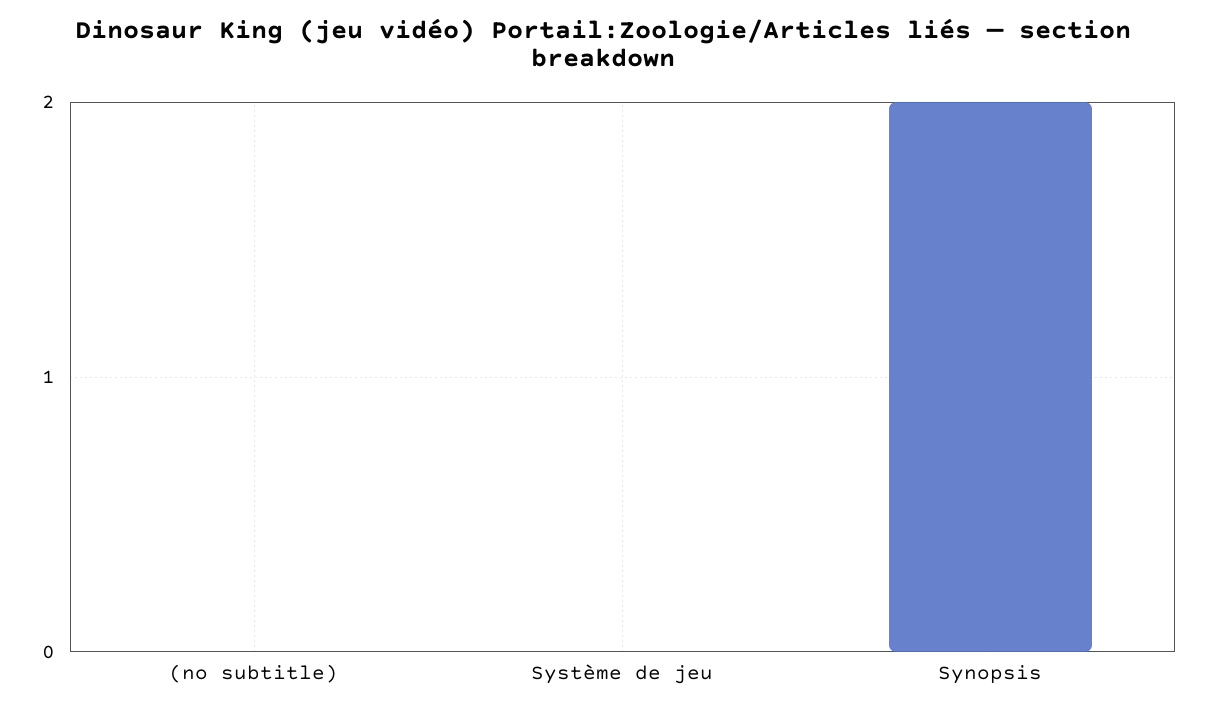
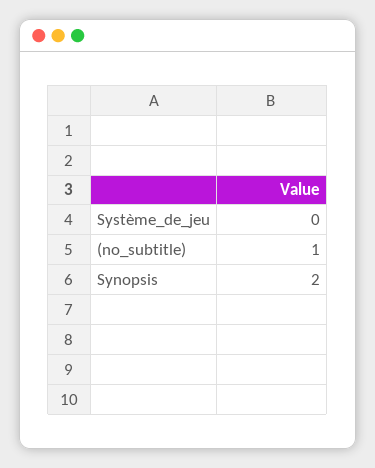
(no subtitle): 0 -> 1

